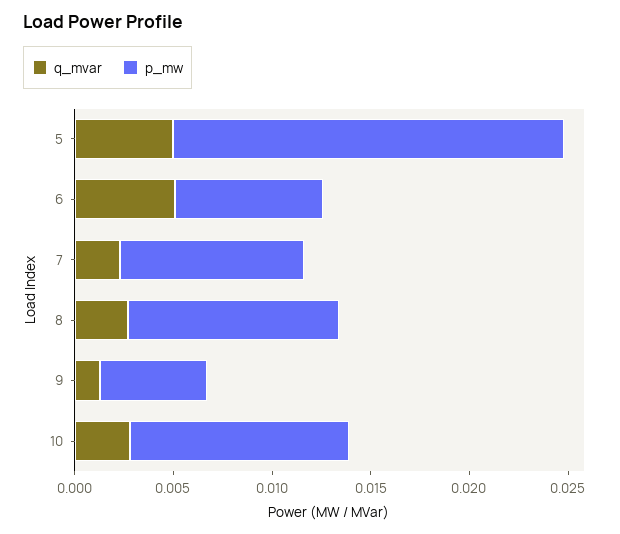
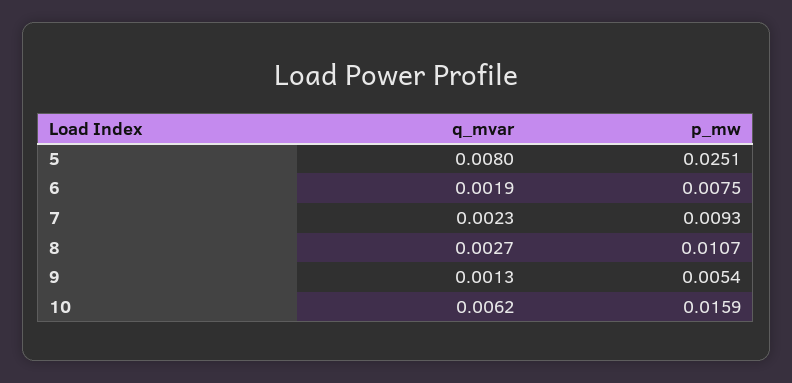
q_mvar, 5: 0.005 -> 0.008
p_mw, 5: 0.02 -> 0.0251
q_mvar, 6: 0.005 -> 0.0019
q_mvar, 10: 0.003 -> 0.0062
p_mw, 10: 0.011 -> 0.0159

